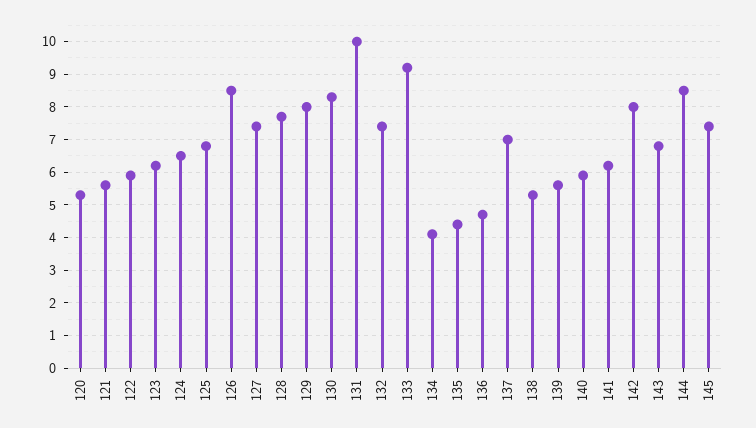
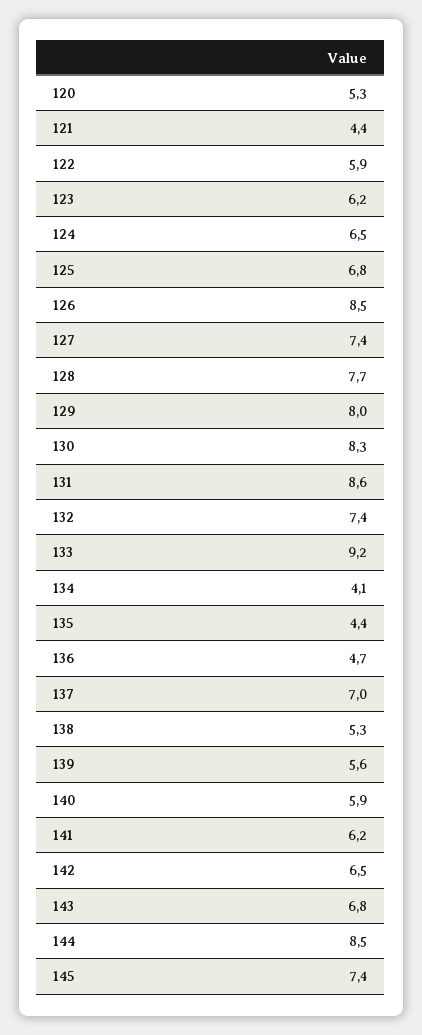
121: 5.5 -> 4.4
131: 10 -> 8.6
142: 8 -> 6.5

